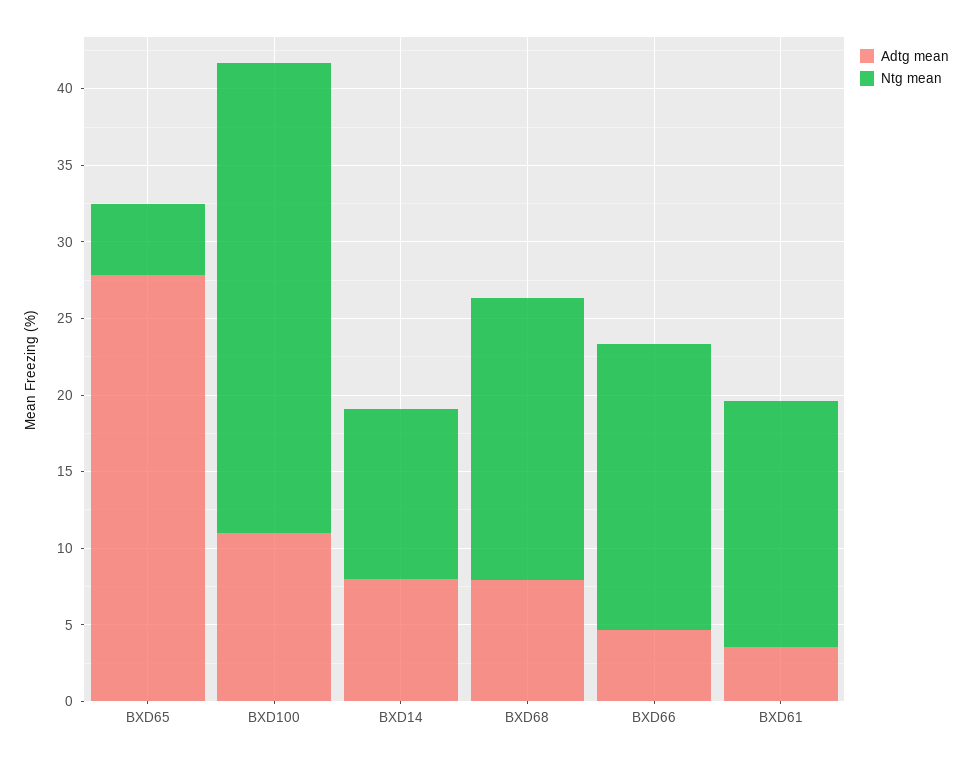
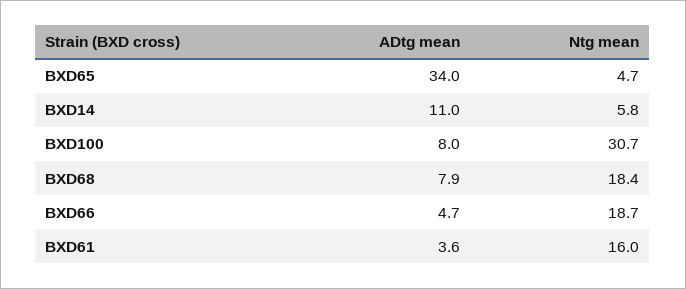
Adtg mean, BXD65: 28 -> 34
Adtg mean, BXD100: 11 -> 8
Adtg mean, BXD14: 8 -> 11
Ntg mean, BXD14: 11 -> 5.8

